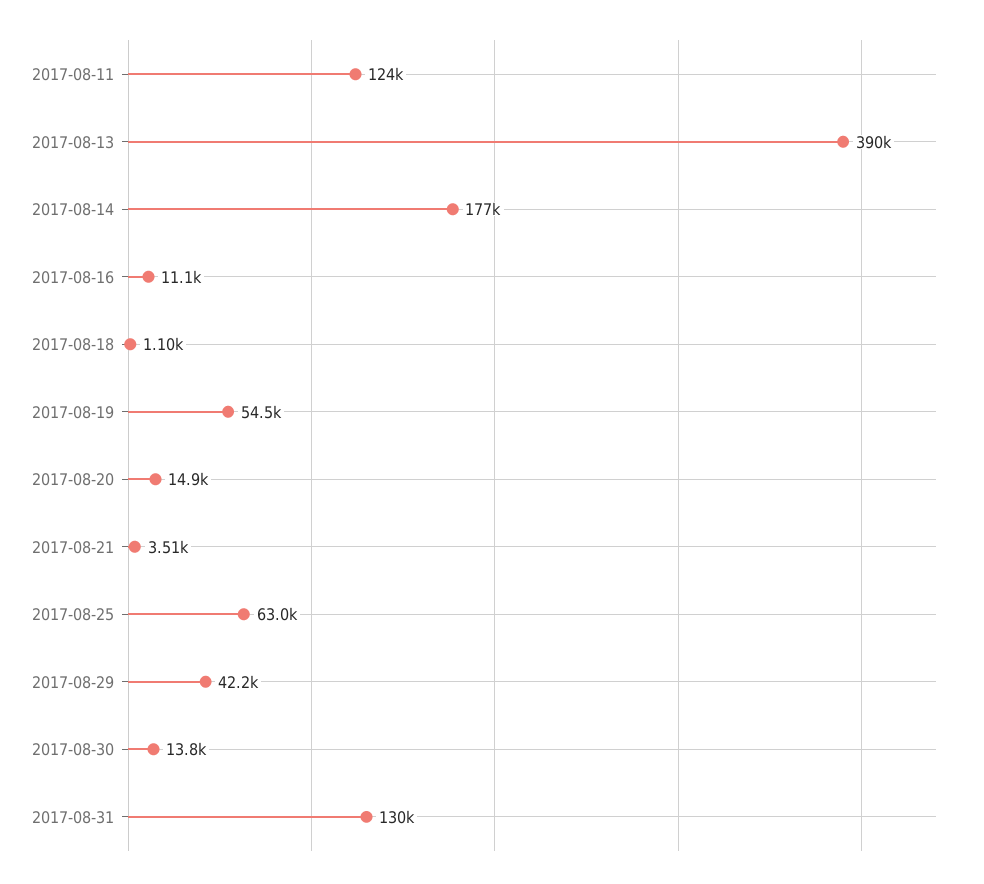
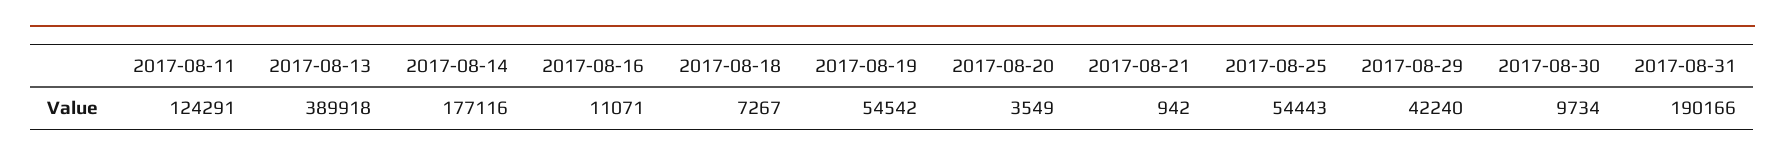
2017-08-18: 1100 -> 7267
2017-08-20: 14900 -> 3549
2017-08-21: 3510 -> 942
2017-08-25: 63000 -> 54443
2017-08-30: 13800 -> 9734
2017-08-31: 130000 -> 190166

